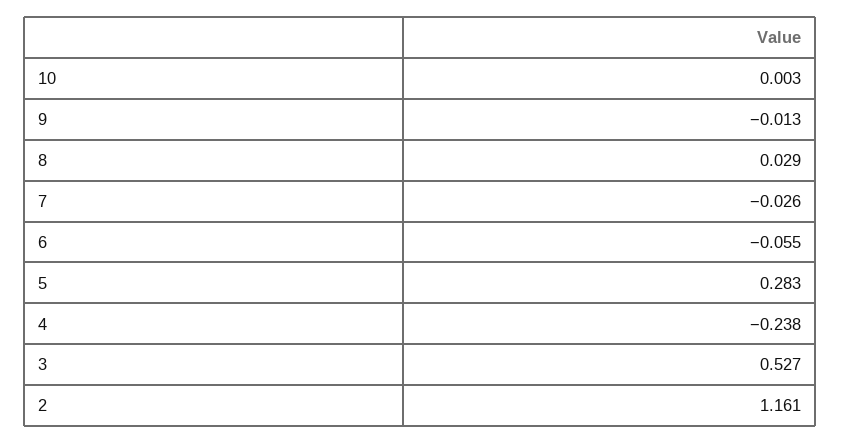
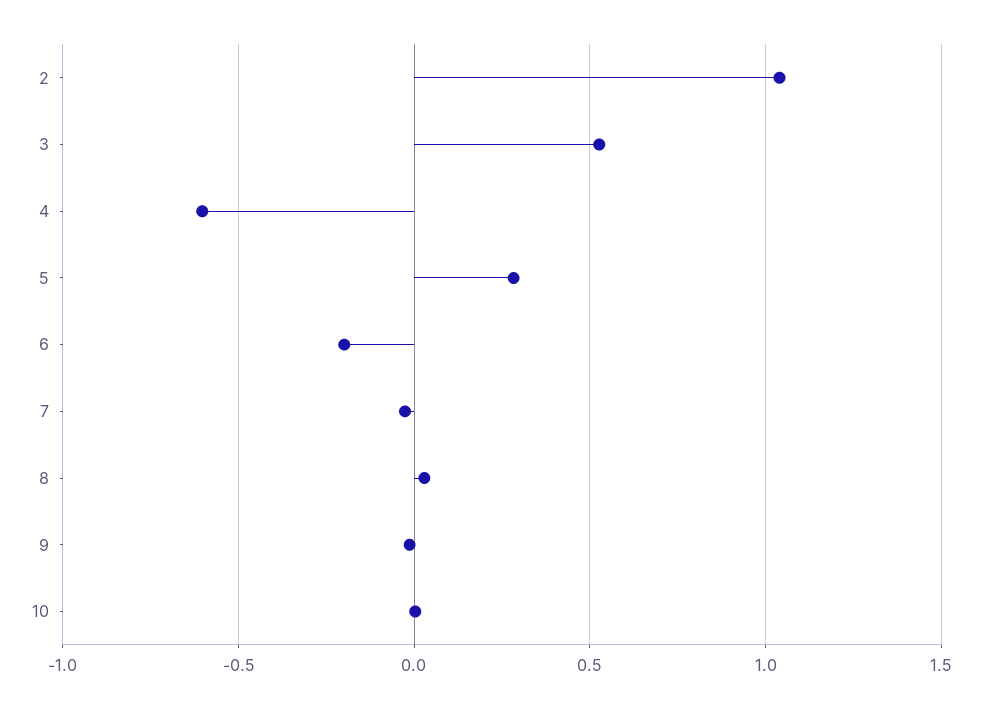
6: -0.055 -> -0.2
4: -0.238 -> -0.6
2: 1.161 -> 1.05

